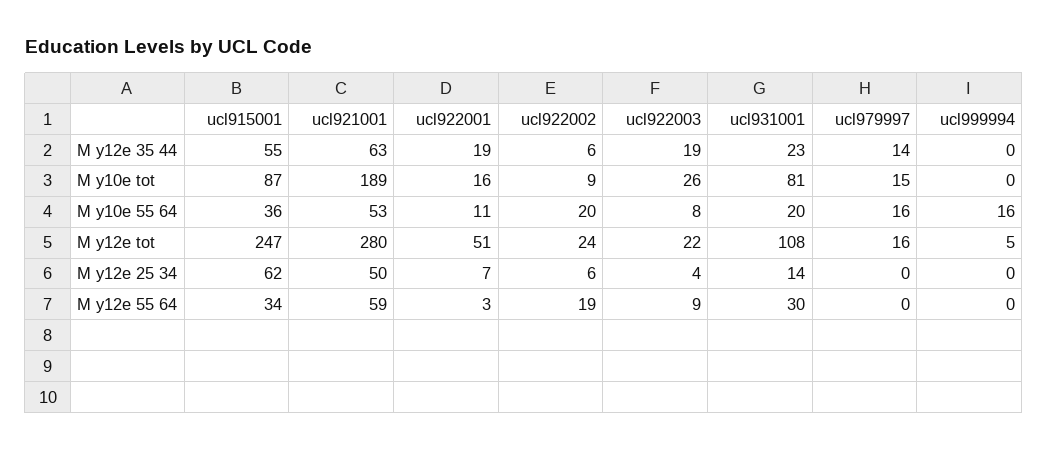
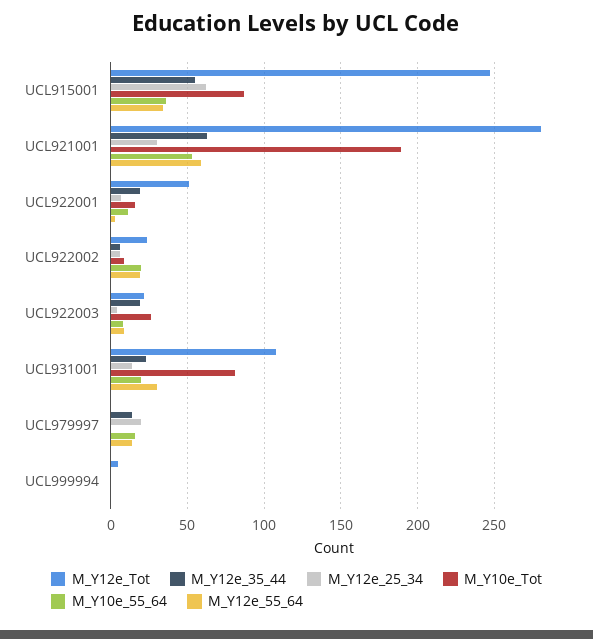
M y10e tot, ucl979997: 15 -> 0
M y10e 55 64, ucl999994: 16 -> 0
M y12e tot, ucl979997: 16 -> 0
M y12e 25 34, ucl921001: 50 -> 30
M y12e 25 34, ucl979997: 0 -> 20
M y12e 55 64, ucl979997: 0 -> 15

